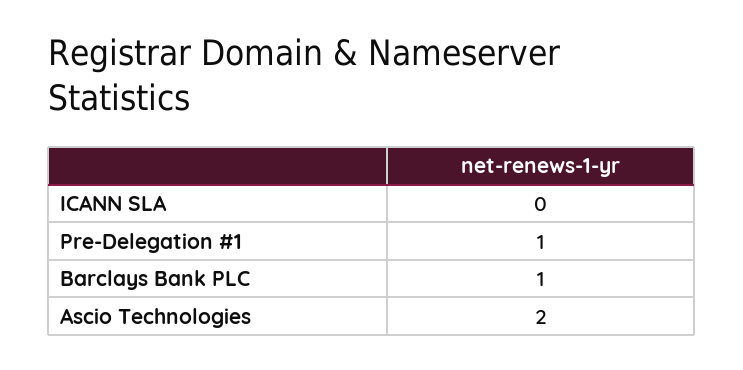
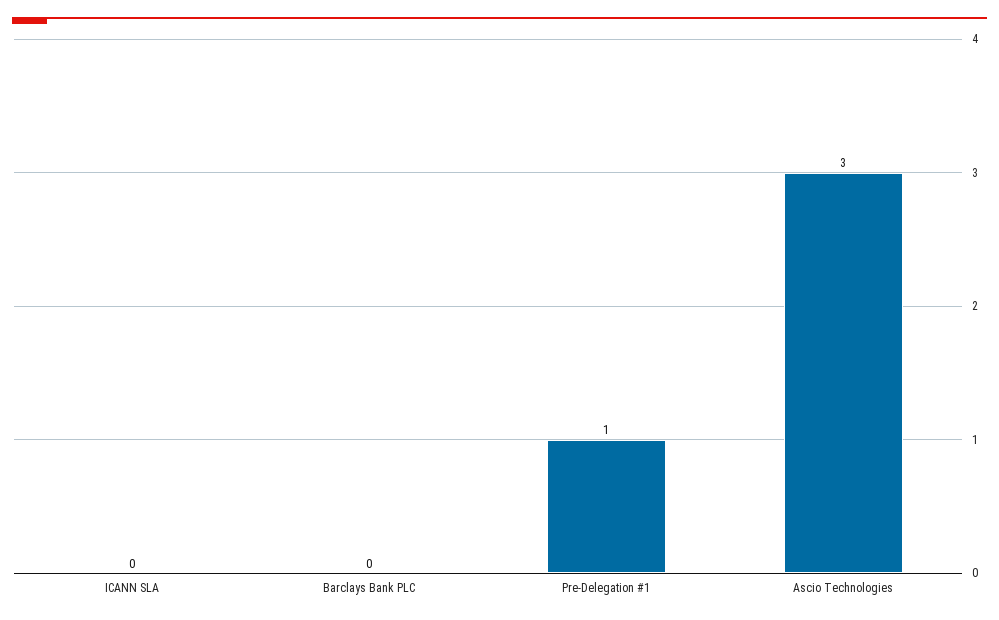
Barclays Bank PLC: 1 -> 0
Ascio Technologies: 2 -> 3

